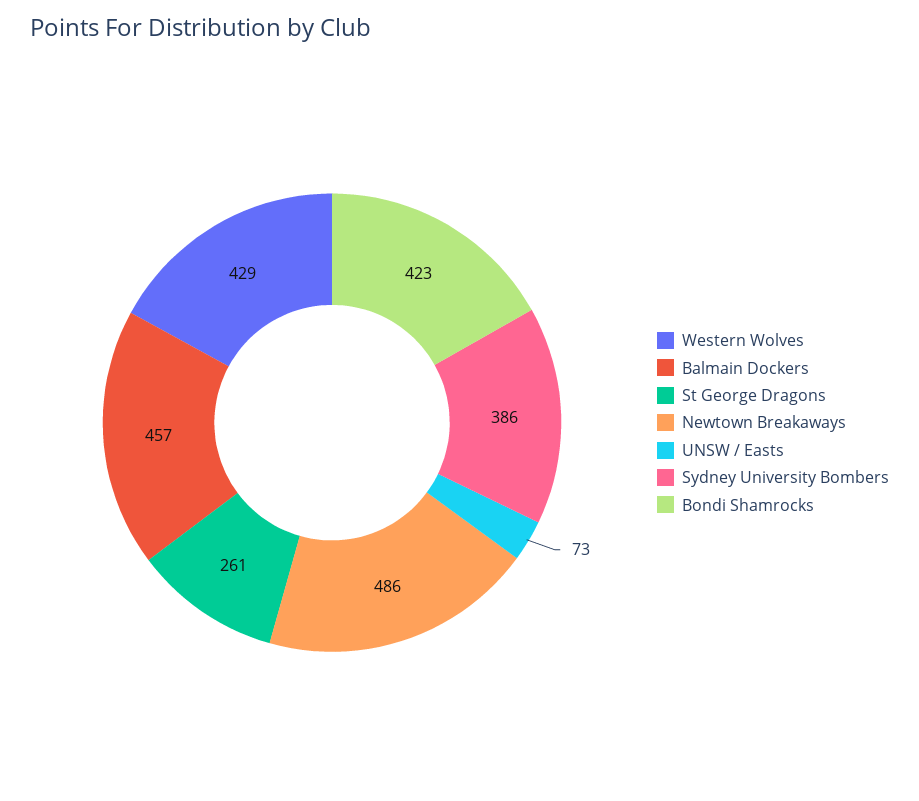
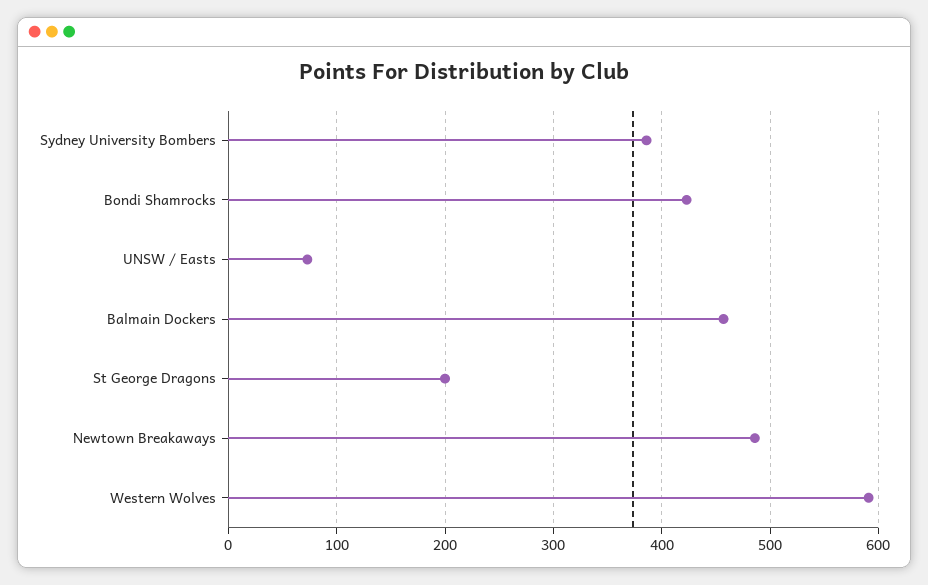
Western Wolves: 429 -> 590
St George Dragons: 261 -> 200

